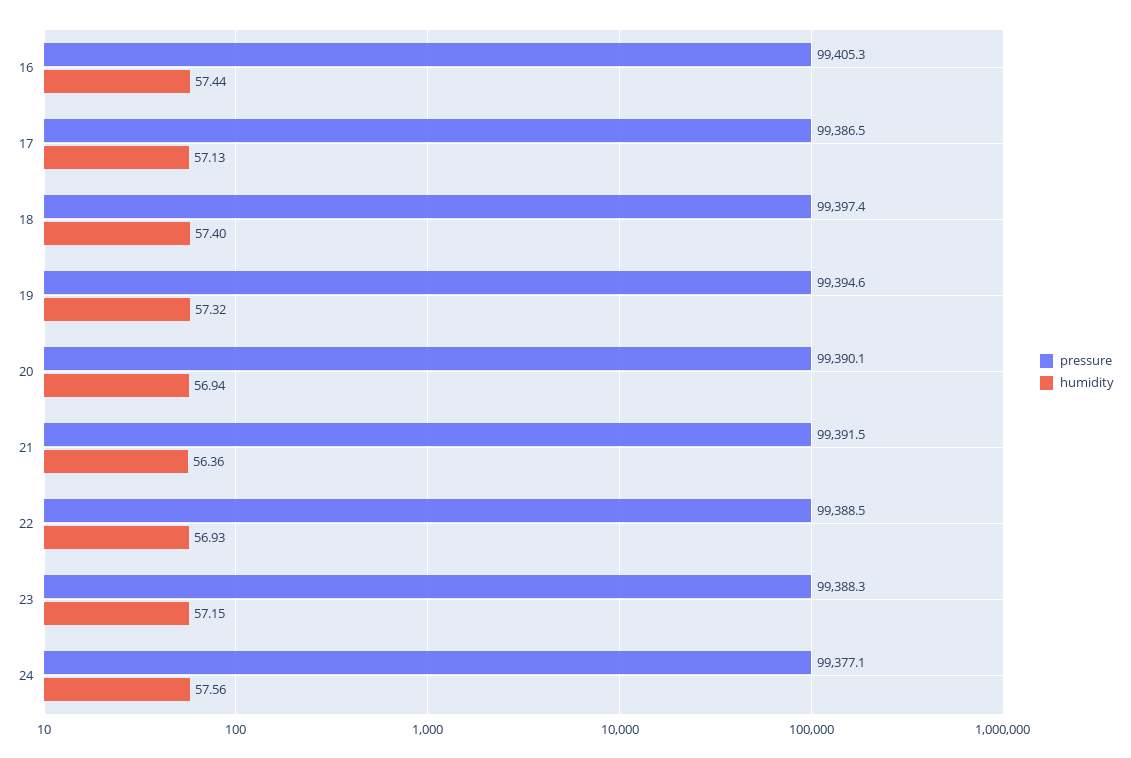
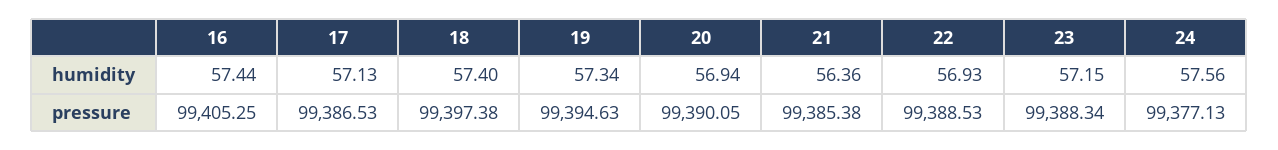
humidity, 19: 57.32 -> 57.34
pressure, 21: 99391.5 -> 99385.38

